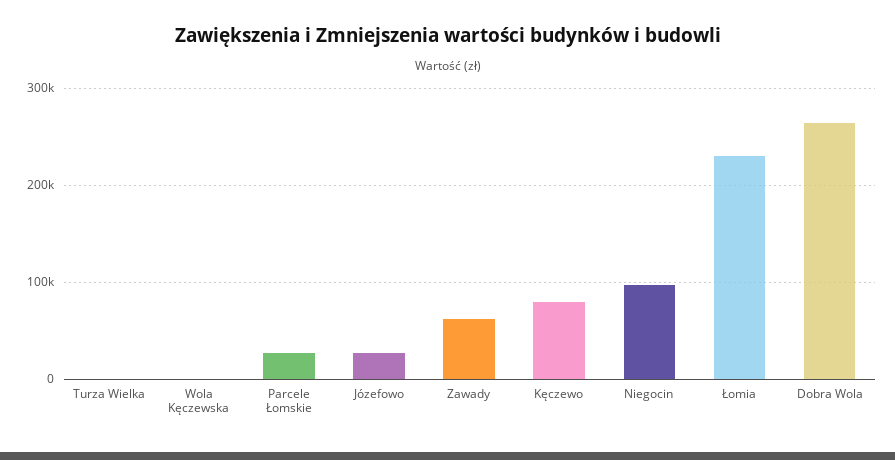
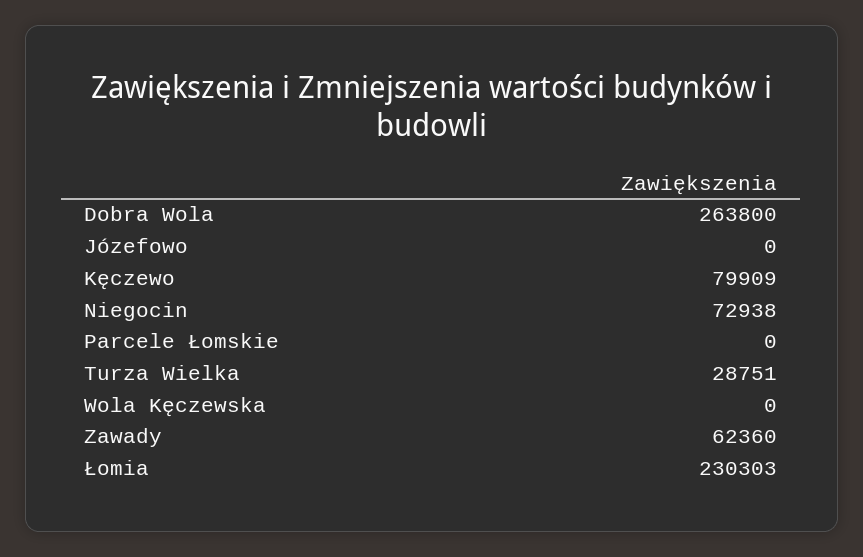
Turza Wielka: 0 -> 28751
Parcele Łomskie: 30000 -> 0
Józefowo: 30000 -> 0
Niegocin: 100000 -> 72938

